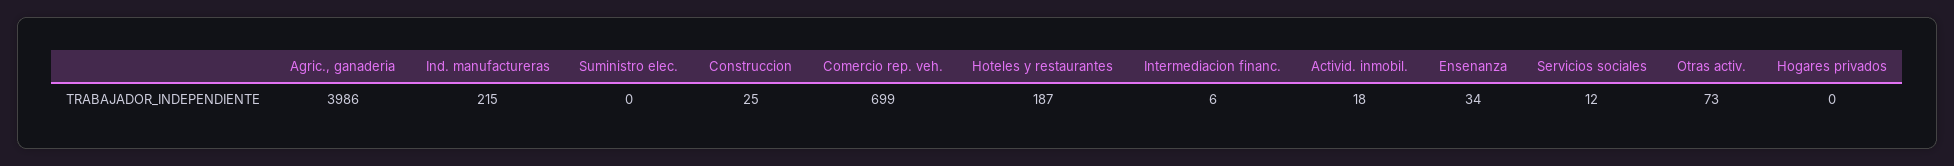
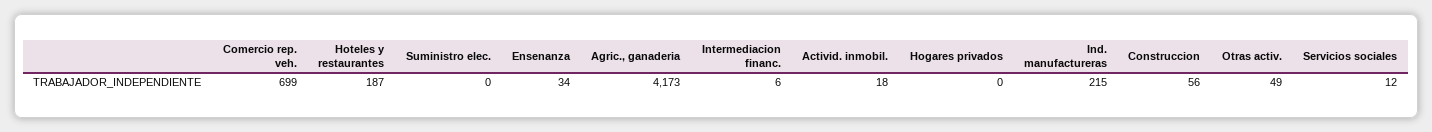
Agric., ganaderia: 3986 -> 4173
Construccion: 25 -> 56
Otras activ.: 73 -> 49

